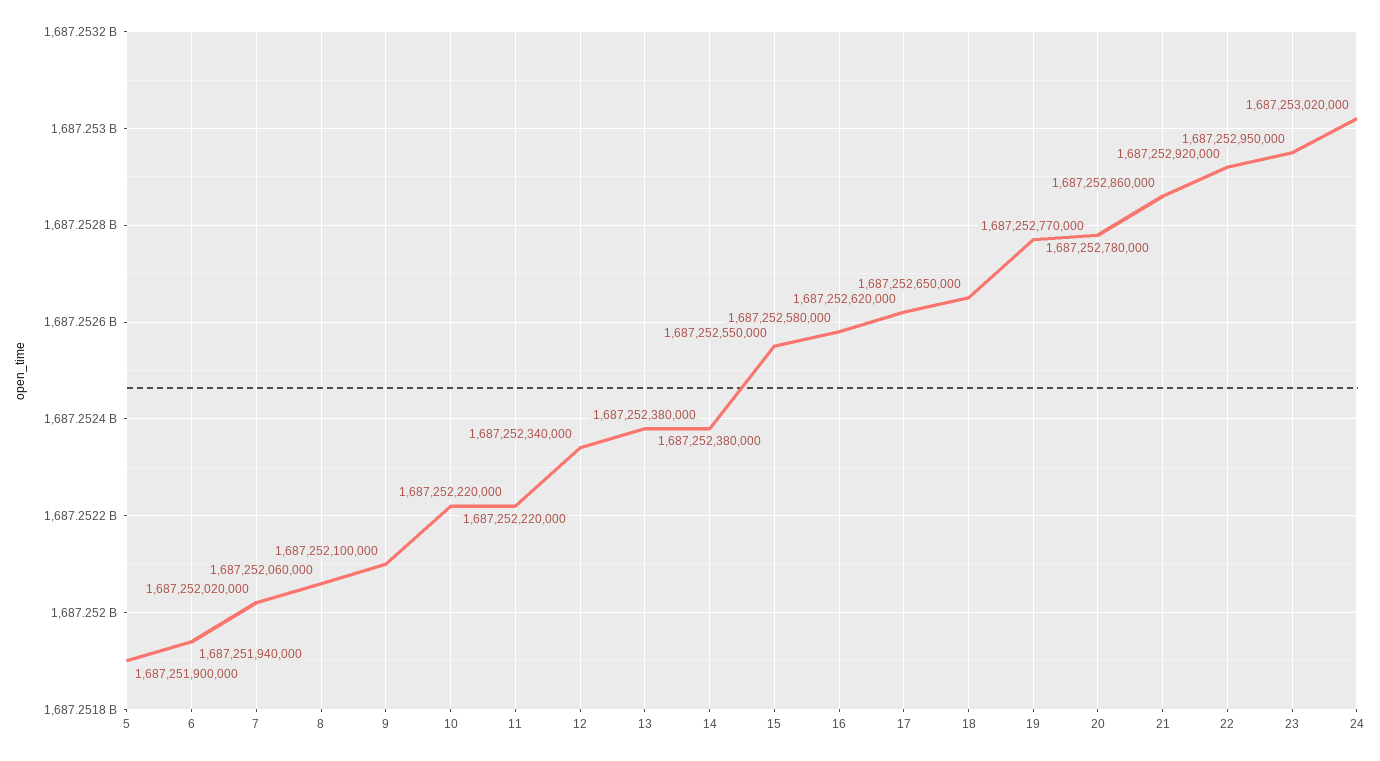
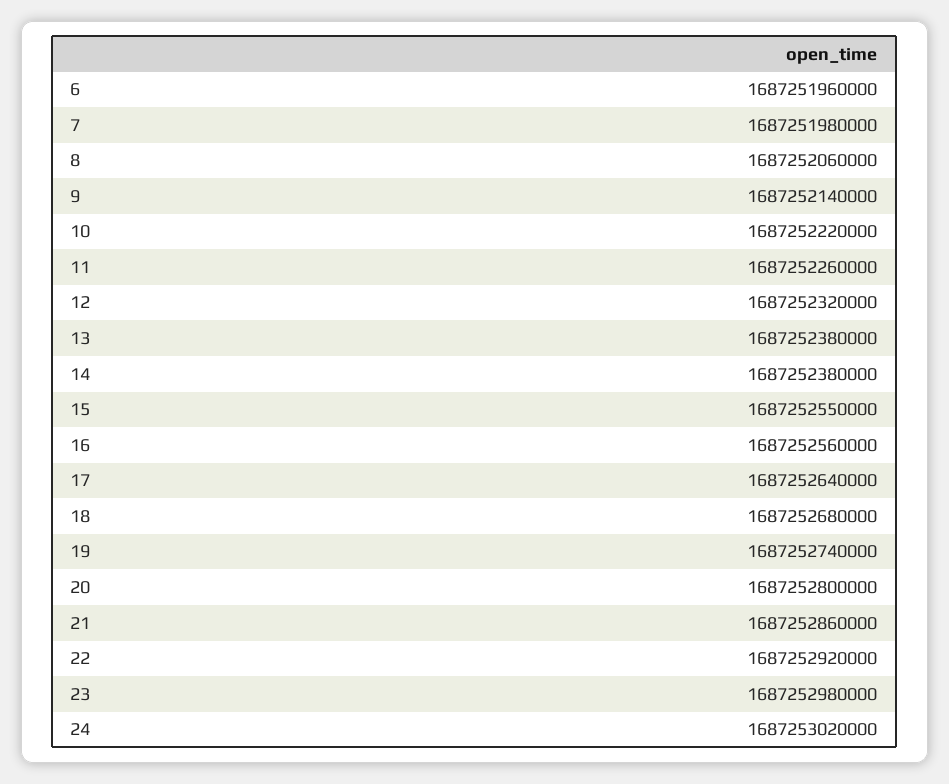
5: 1687251900000 -> none
6: 1687251940000 -> 1687251960000
7: 1687252020000 -> 1687251980000
9: 1687252100000 -> 1687252140000
11: 1687252220000 -> 1687252260000
12: 1687252340000 -> 1687252320000
16: 1687252580000 -> 1687252560000
17: 1687252620000 -> 1687252640000
18: 1687252650000 -> 1687252680000
19: 1687252770000 -> 1687252740000
20: 1687252780000 -> 1687252800000
23: 1687252950000 -> 1687252980000

